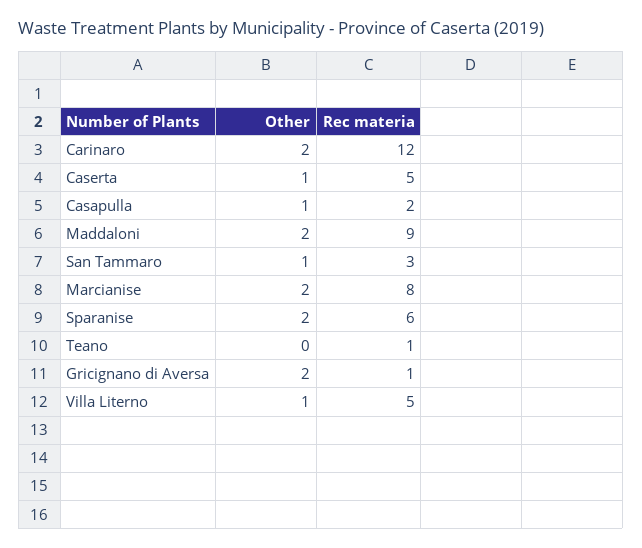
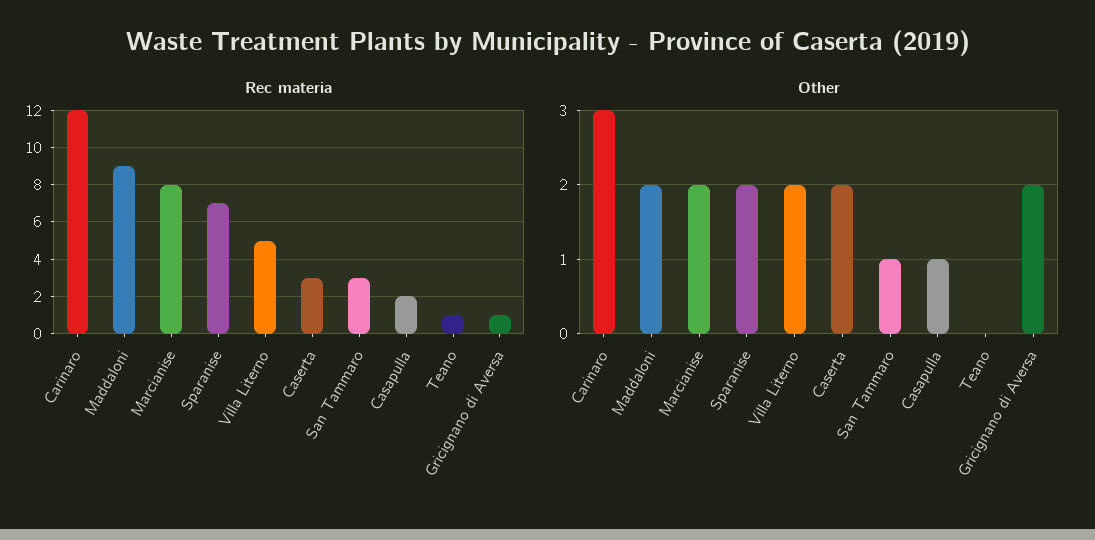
Other, Carinaro: 2 -> 3
Other, Caserta: 1 -> 2
Rec materia, Caserta: 5 -> 3
Rec materia, Sparanise: 6 -> 7
Other, Villa Literno: 1 -> 2

